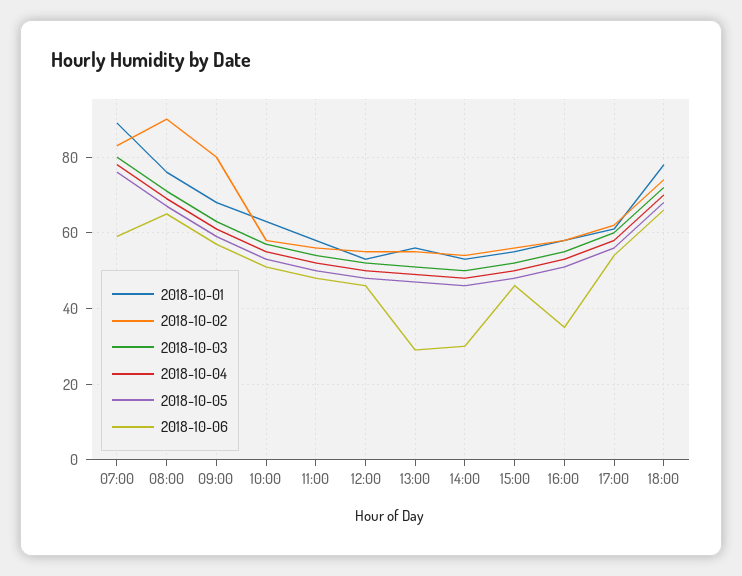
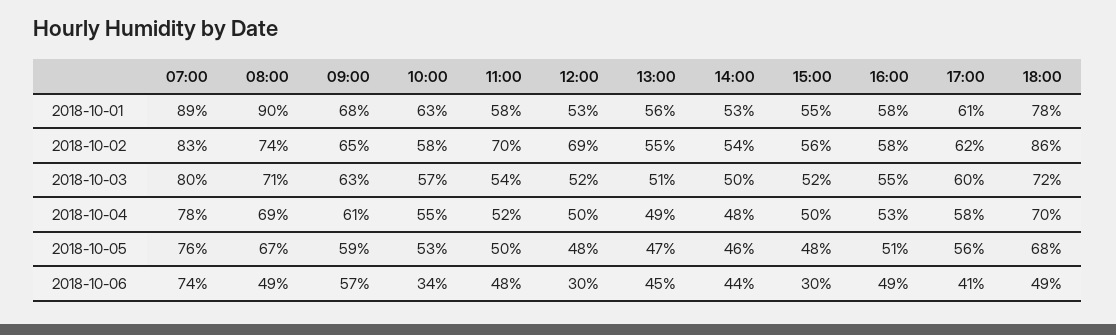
2018-10-06, 07:00: 60 -> 74
2018-10-01, 08:00: 75 -> 90
2018-10-02, 08:00: 90 -> 74
2018-10-06, 08:00: 65 -> 49
2018-10-02, 09:00: 80 -> 65
2018-10-06, 10:00: 50 -> 34
2018-10-02, 11:00: 55 -> 70
2018-10-02, 12:00: 55 -> 69
2018-10-06, 12:00: 45 -> 30
2018-10-06, 13:00: 30 -> 45
2018-10-06, 14:00: 30 -> 44
2018-10-06, 15:00: 45 -> 30
2018-10-06, 16:00: 35 -> 49
2018-10-06, 17:00: 55 -> 41
2018-10-02, 18:00: 75 -> 86
2018-10-06, 18:00: 65 -> 49

